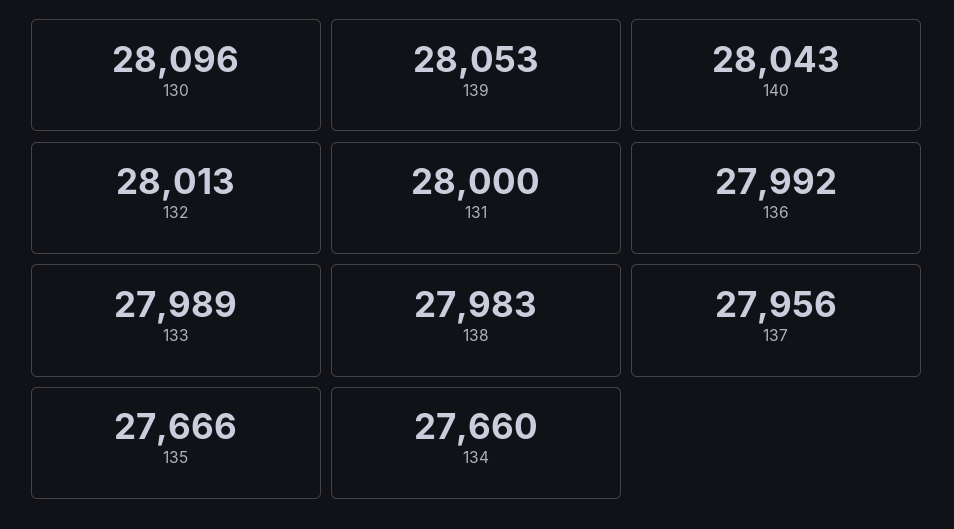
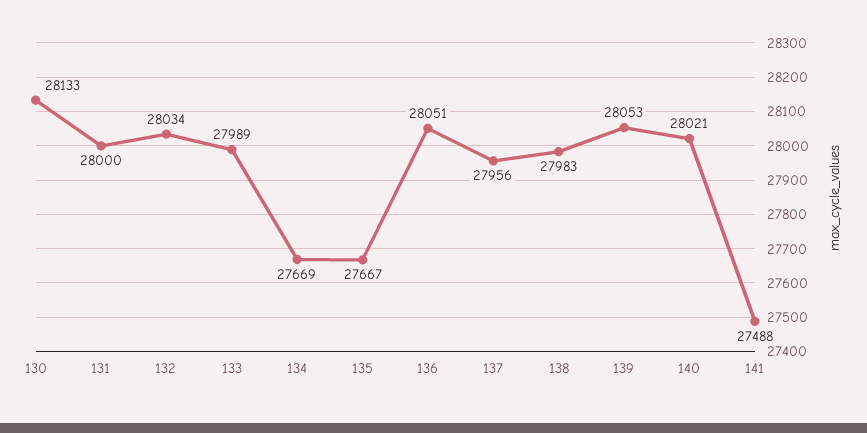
130: 28096 -> 28133
140: 28043 -> 28021
132: 28013 -> 28034
136: 27992 -> 28051
135: 27666 -> 27667
134: 27660 -> 27669
141: none -> 27488

